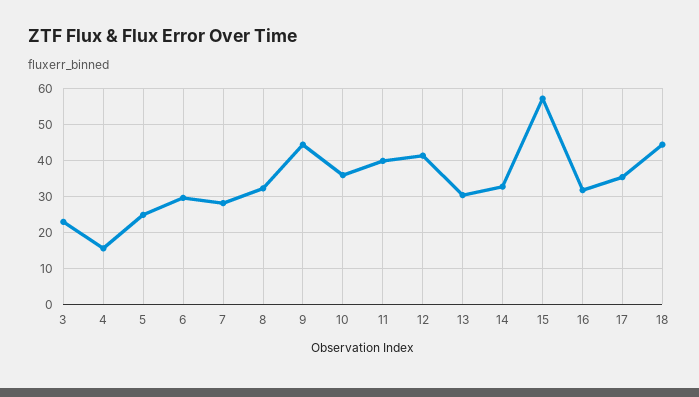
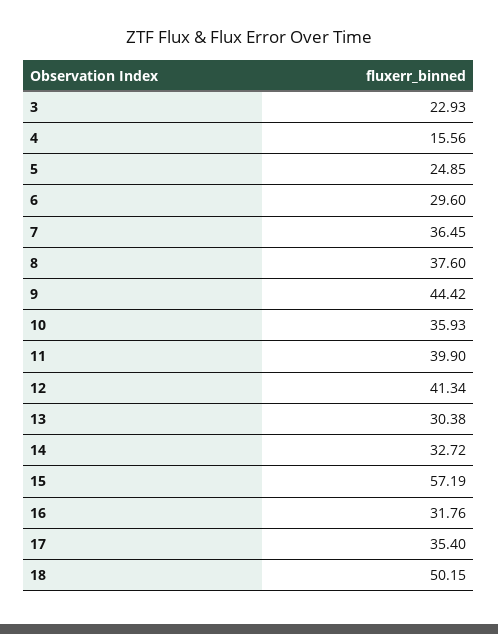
7: 28 -> 36.45
8: 32 -> 37.6
18: 44 -> 50.15

